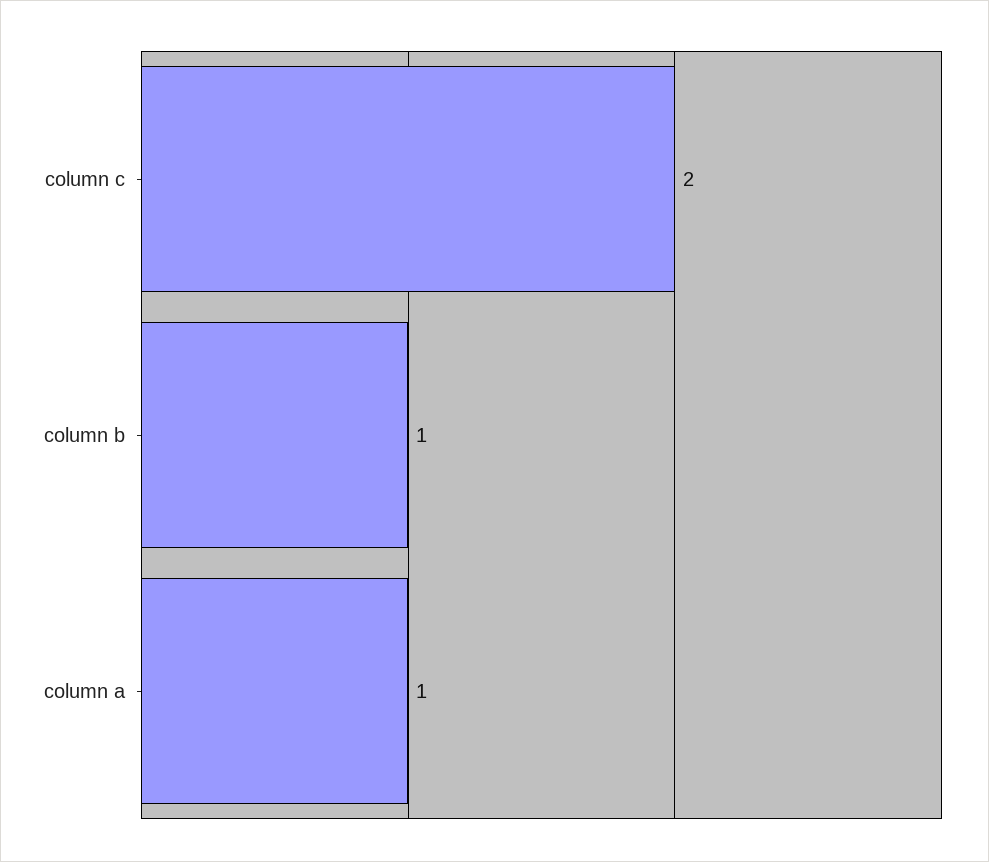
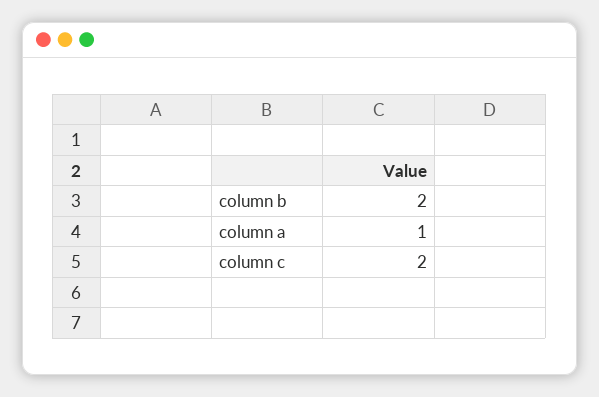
column b: 1 -> 2

